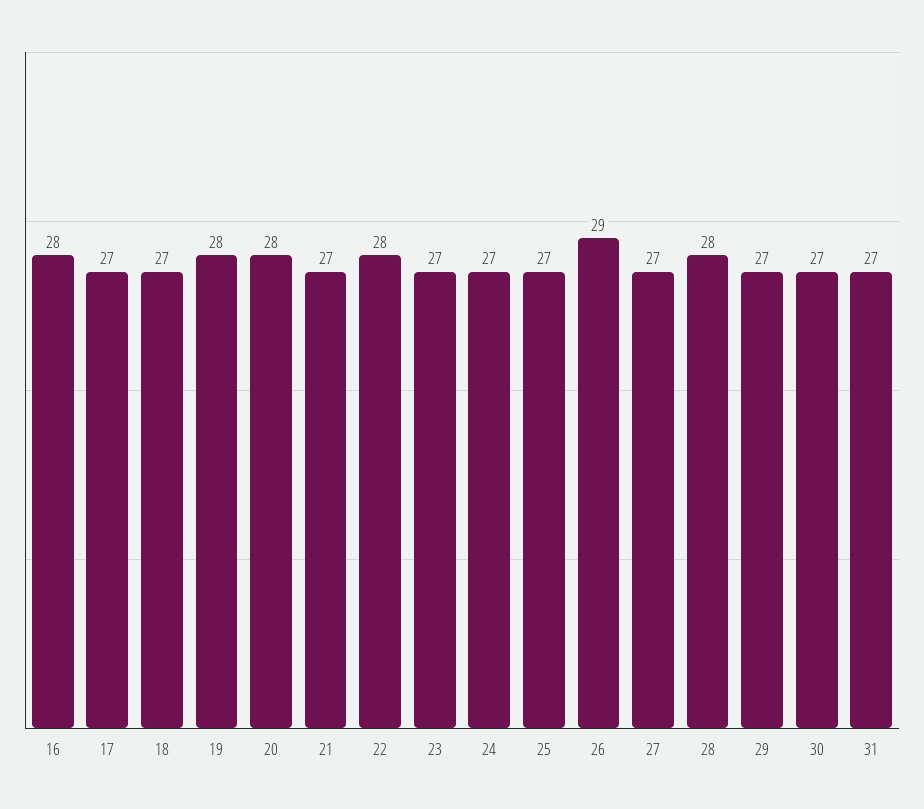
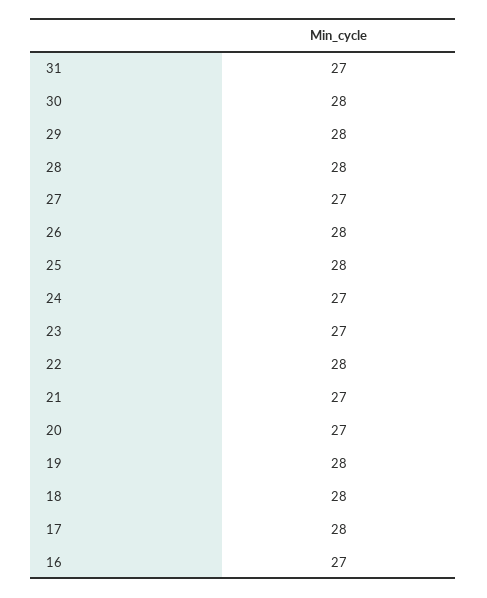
16: 28 -> 27
17: 27 -> 28
18: 27 -> 28
20: 28 -> 27
25: 27 -> 28
26: 29 -> 28
29: 27 -> 28
30: 27 -> 28

